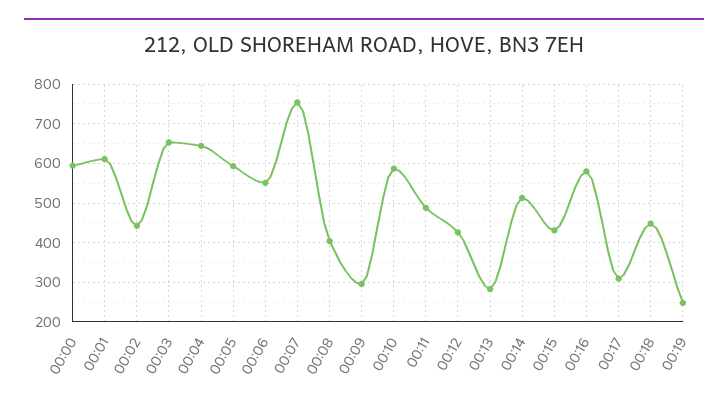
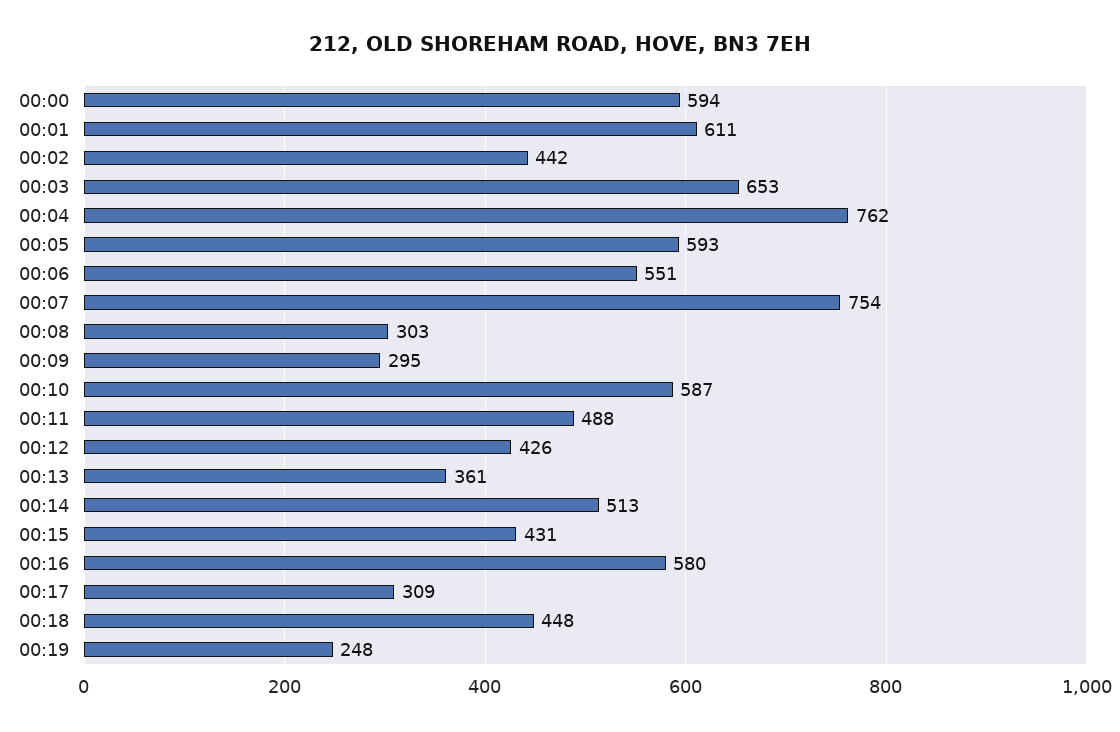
00:04: 640 -> 762
00:08: 400 -> 303
00:13: 280 -> 361

